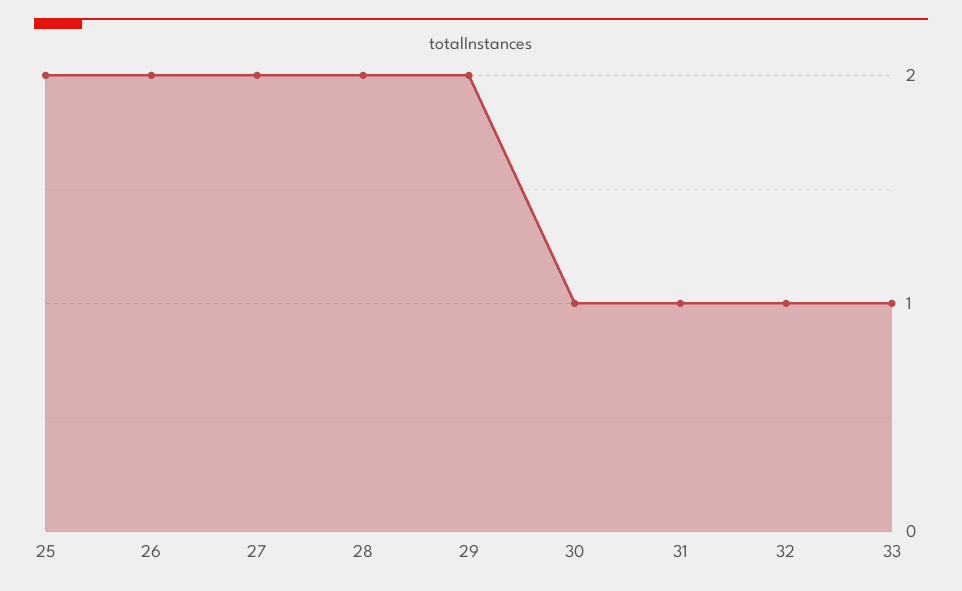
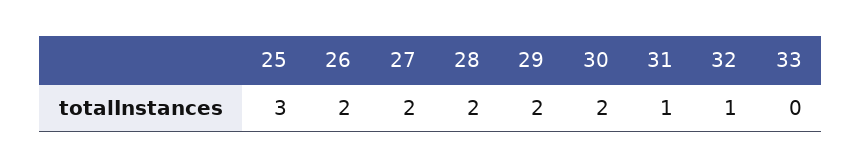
25: 2 -> 3
30: 1 -> 2
33: 1 -> 0

